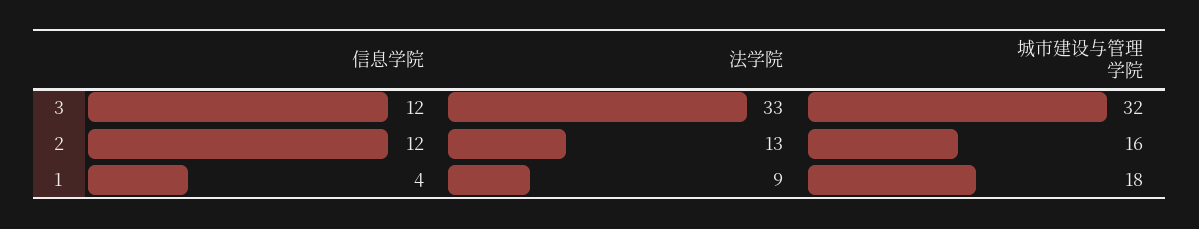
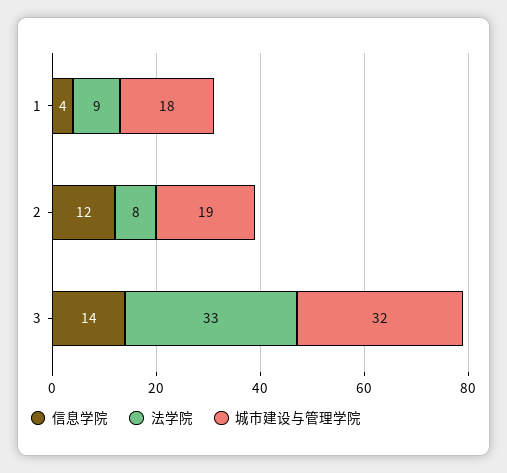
信息学院, 3: 12 -> 14
法学院, 2: 13 -> 8
城市建设与管理学院, 2: 16 -> 19

